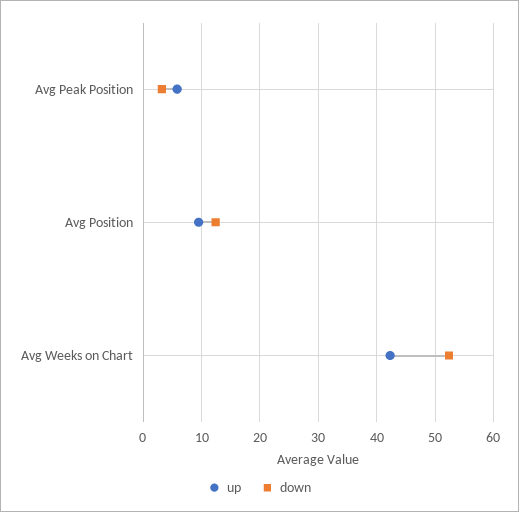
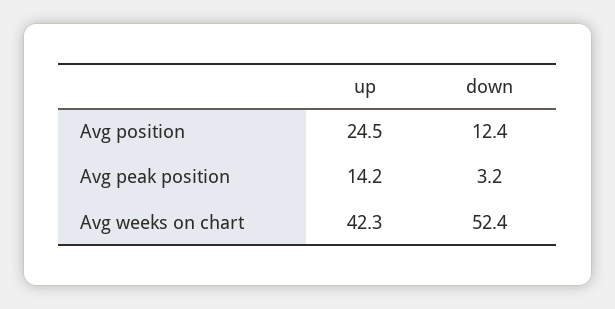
up, Avg Peak Position: 6 -> 14.2
up, Avg Position: 10 -> 24.5

